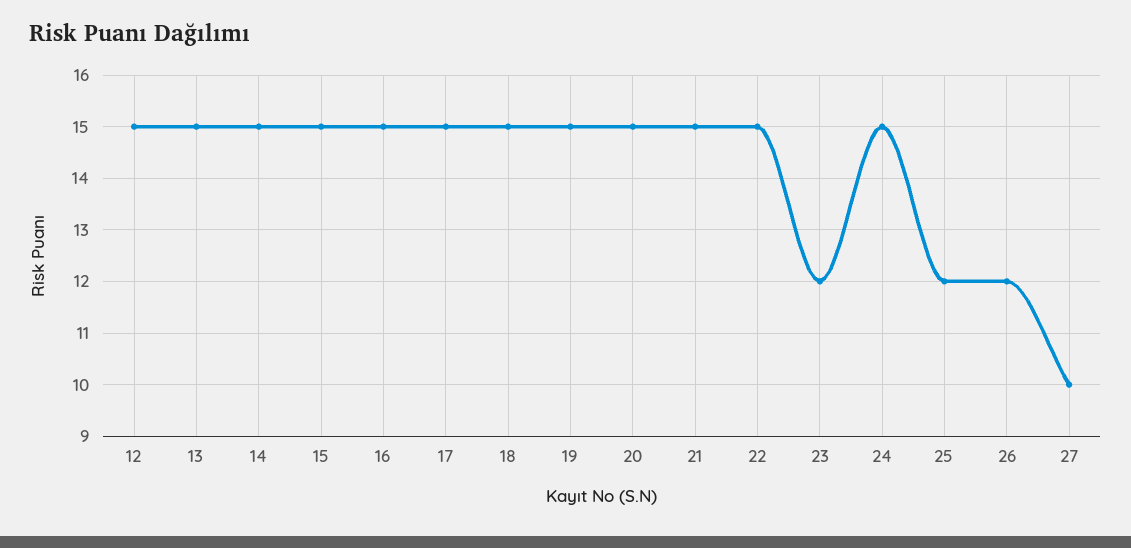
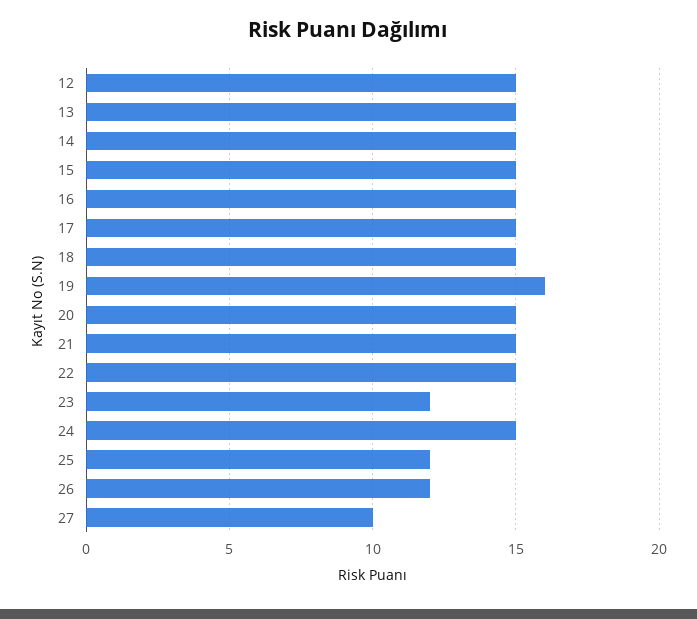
19: 15 -> 16

